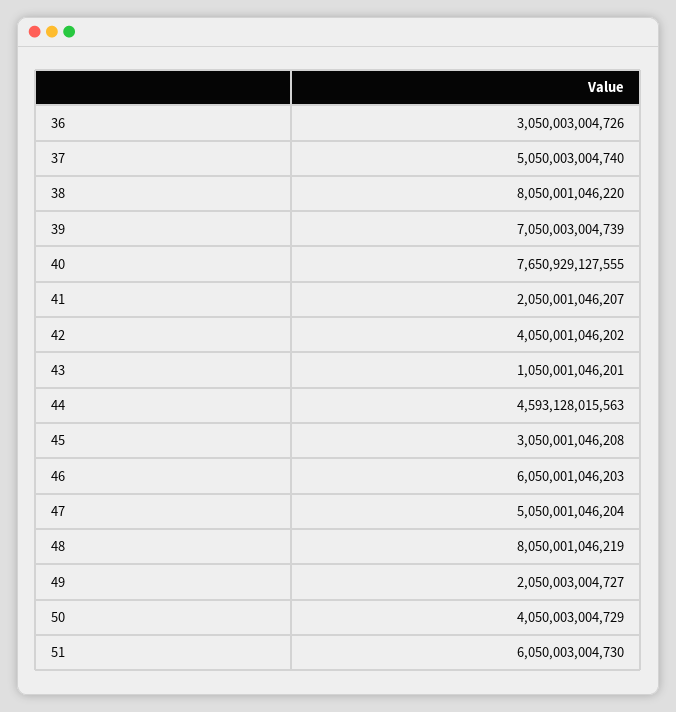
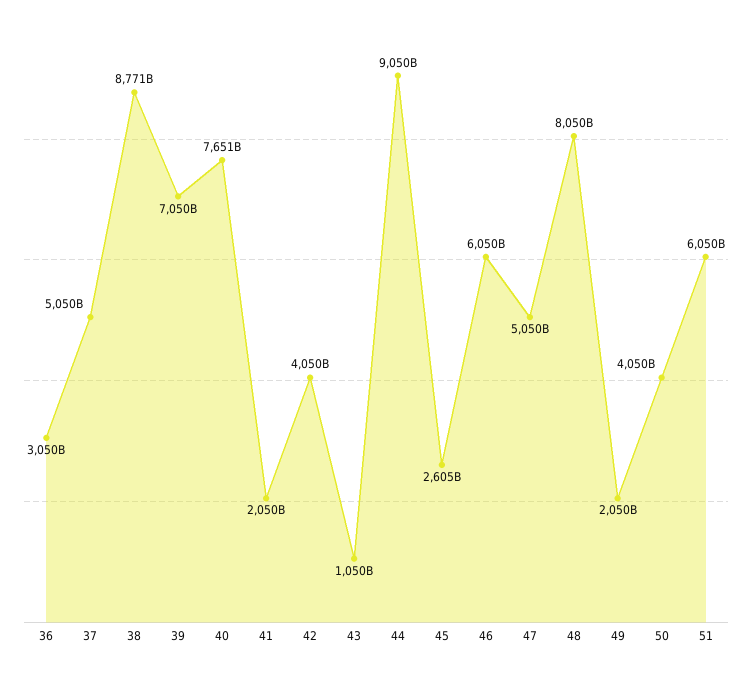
38: 8050001046220 -> 8771000000000
44: 4593128015563 -> 9050000000000
45: 3050001046208 -> 2605000000000

